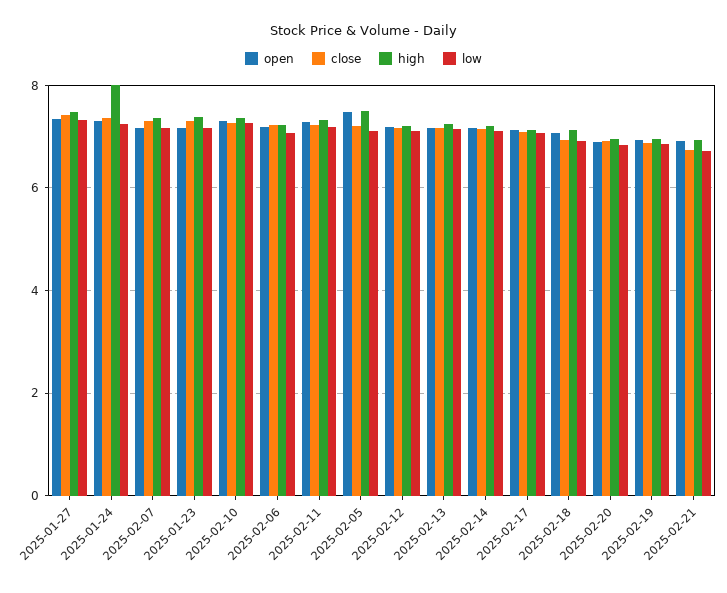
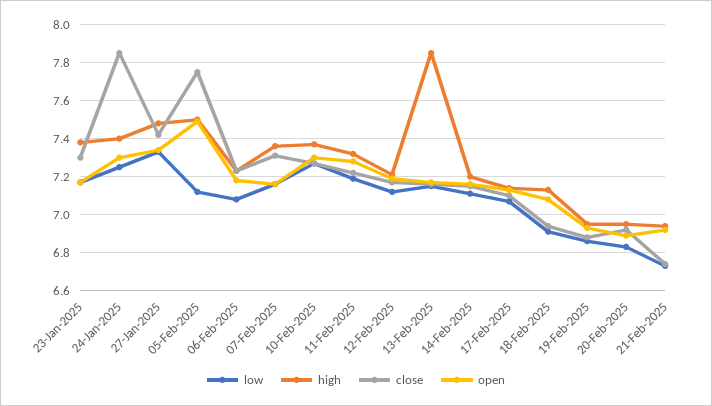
close, 2025-01-24: 7.4 -> 7.85
high, 2025-01-24: 8 -> 7.4
close, 2025-02-05: 7.2 -> 7.75
high, 2025-02-13: 7.2 -> 7.85

